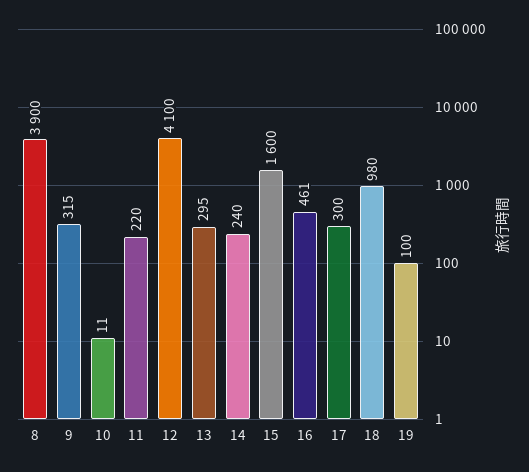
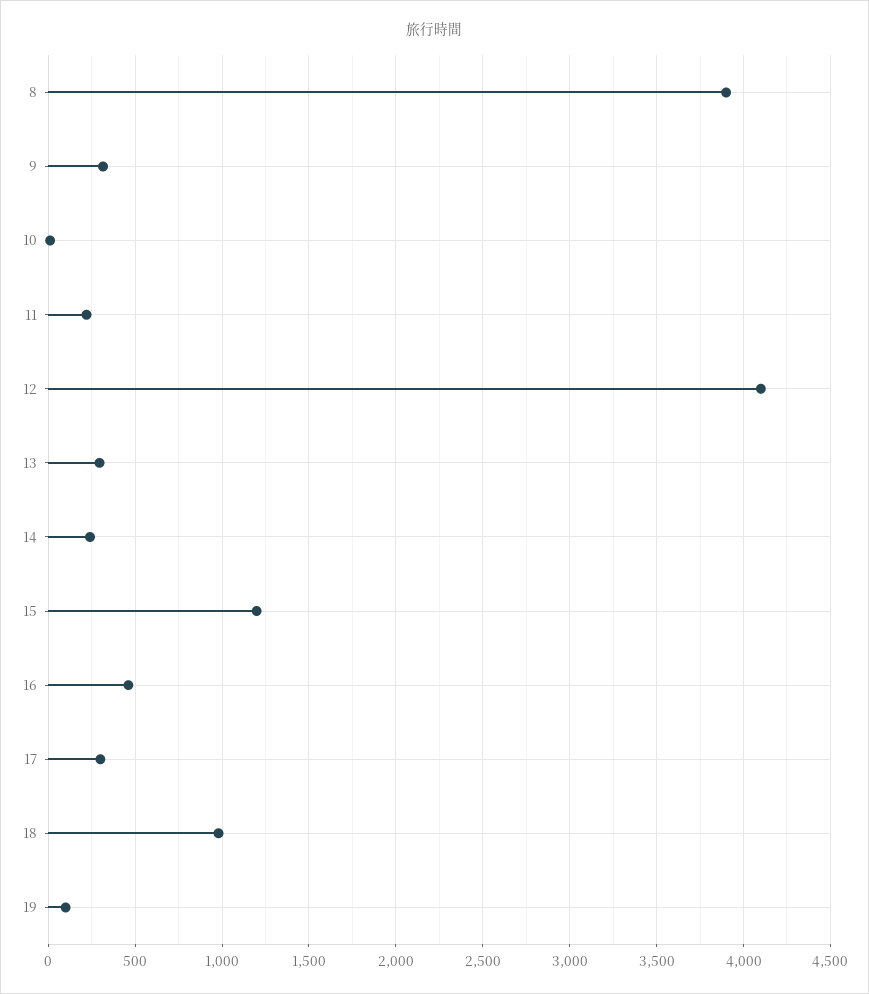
15: 1600 -> 1200

